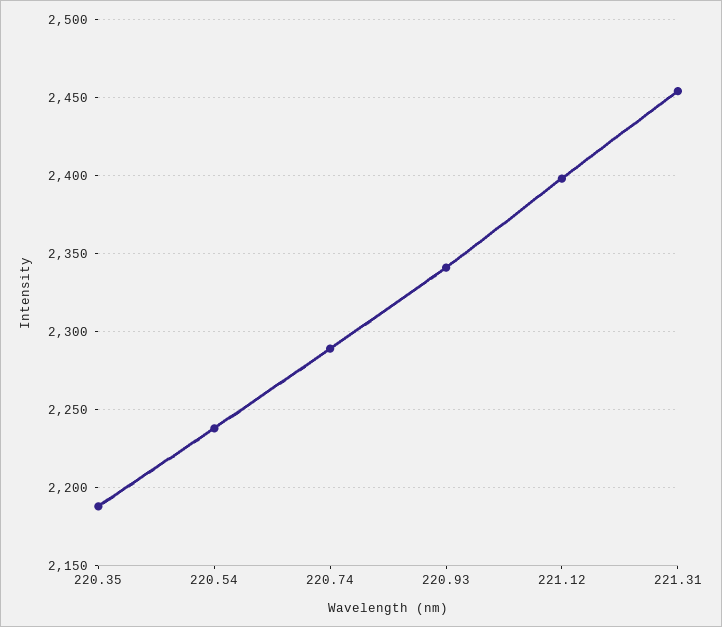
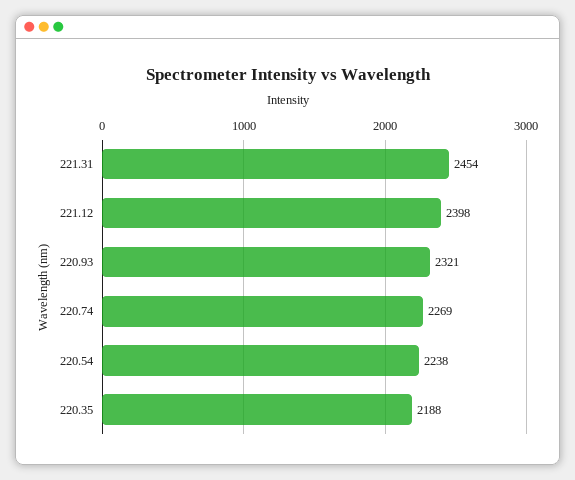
220.74: 2290 -> 2269
220.93: 2340 -> 2321

